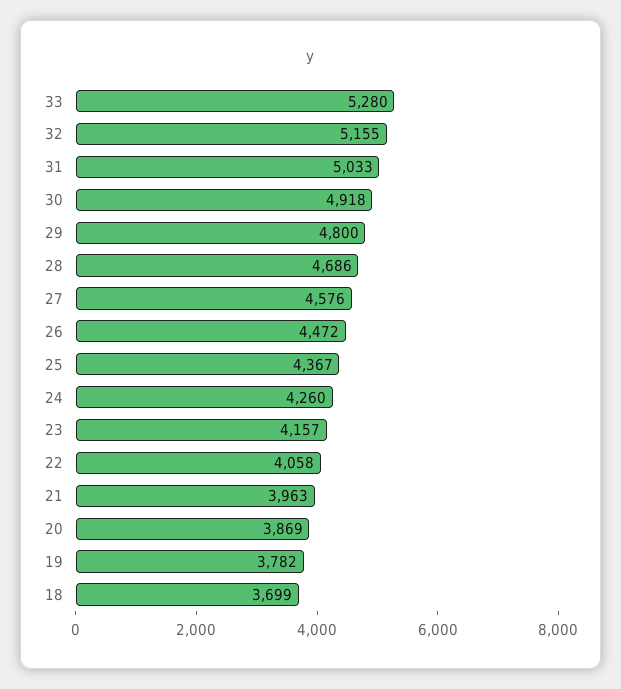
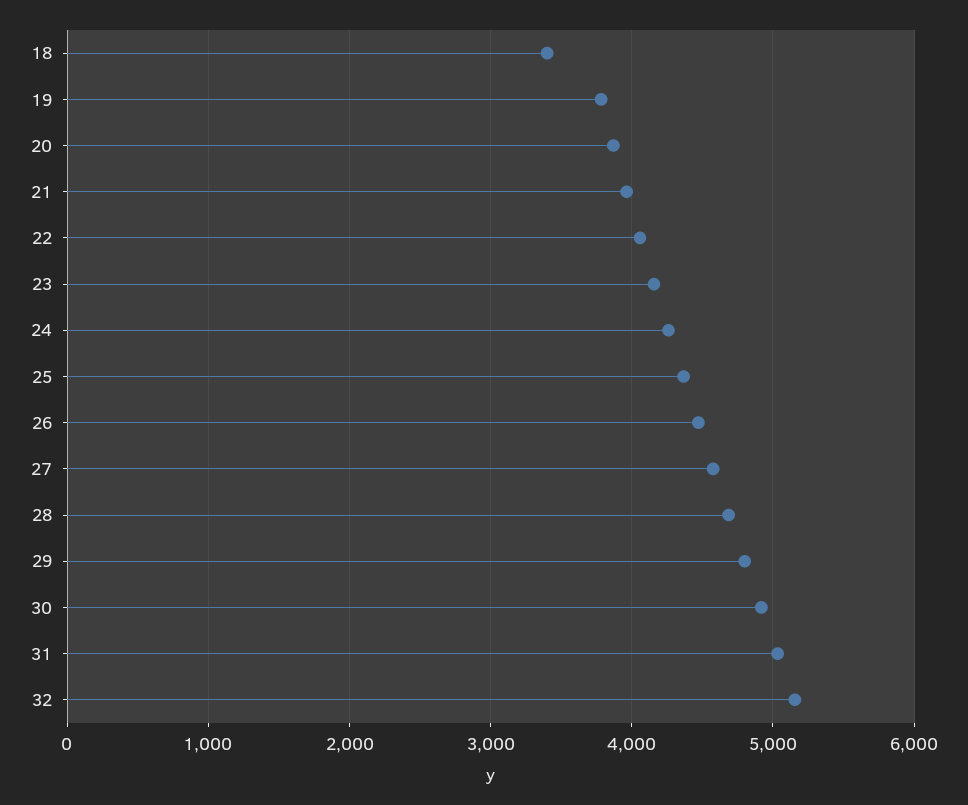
33: 5280 -> none
18: 3699 -> 3400

